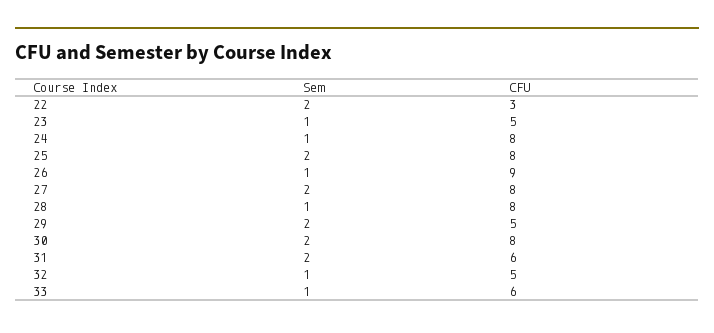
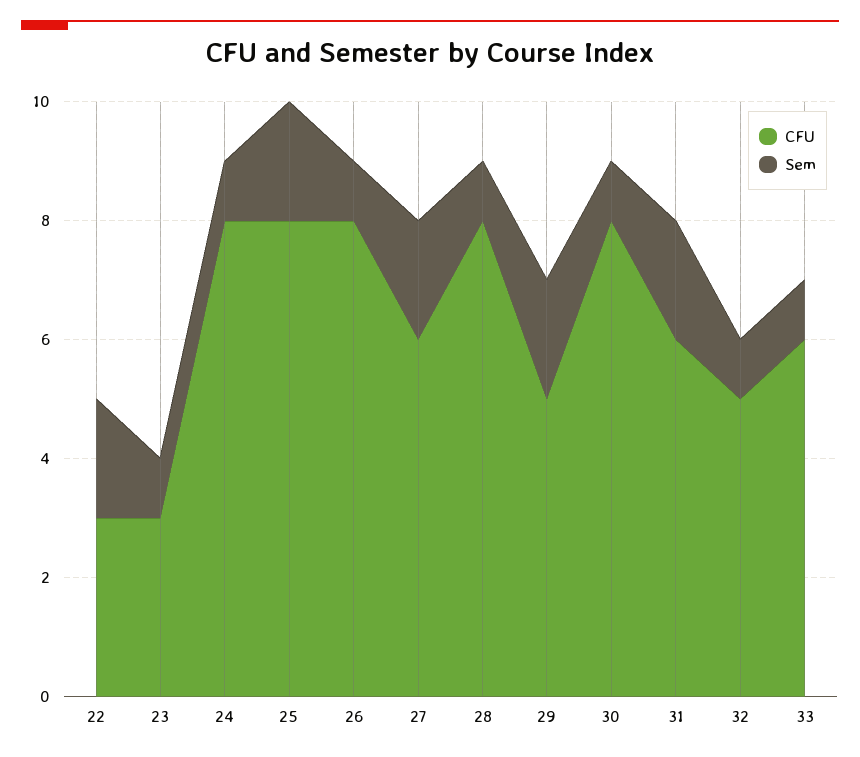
CFU, 23: 5 -> 3
CFU, 26: 9 -> 8
CFU, 27: 8 -> 6
Sem, 30: 2 -> 1

